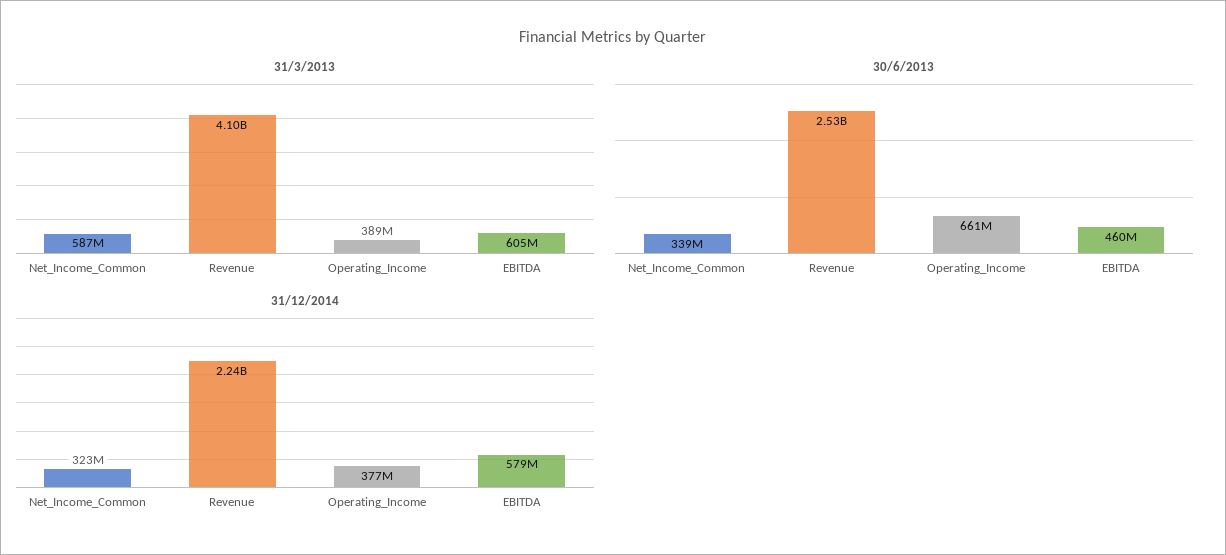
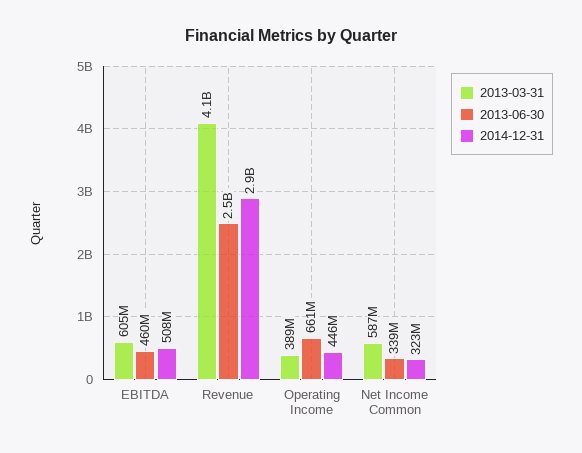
31/12/2014, Revenue: 2240000000 -> 2900000000
31/12/2014, Operating_Income: 377000000 -> 446000000
31/12/2014, EBITDA: 579000000 -> 508000000

